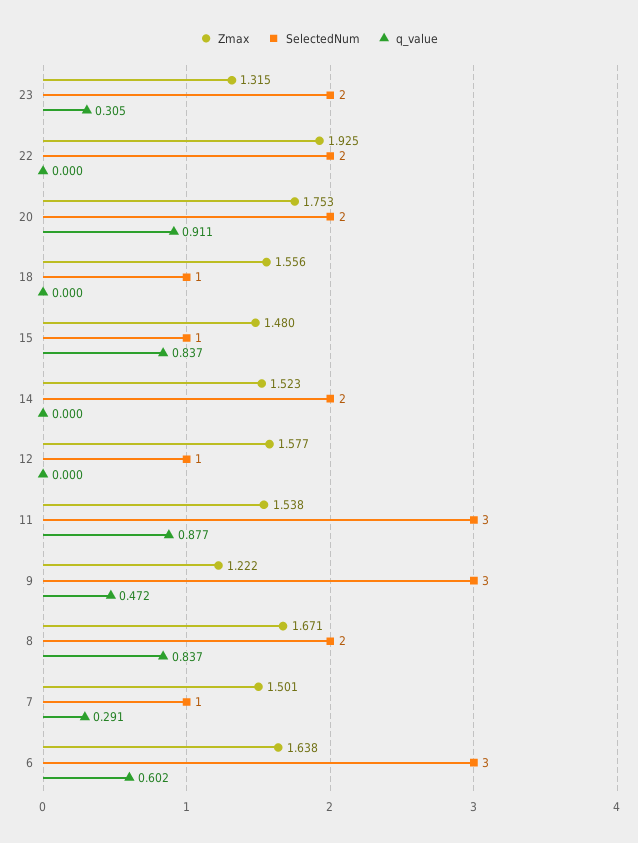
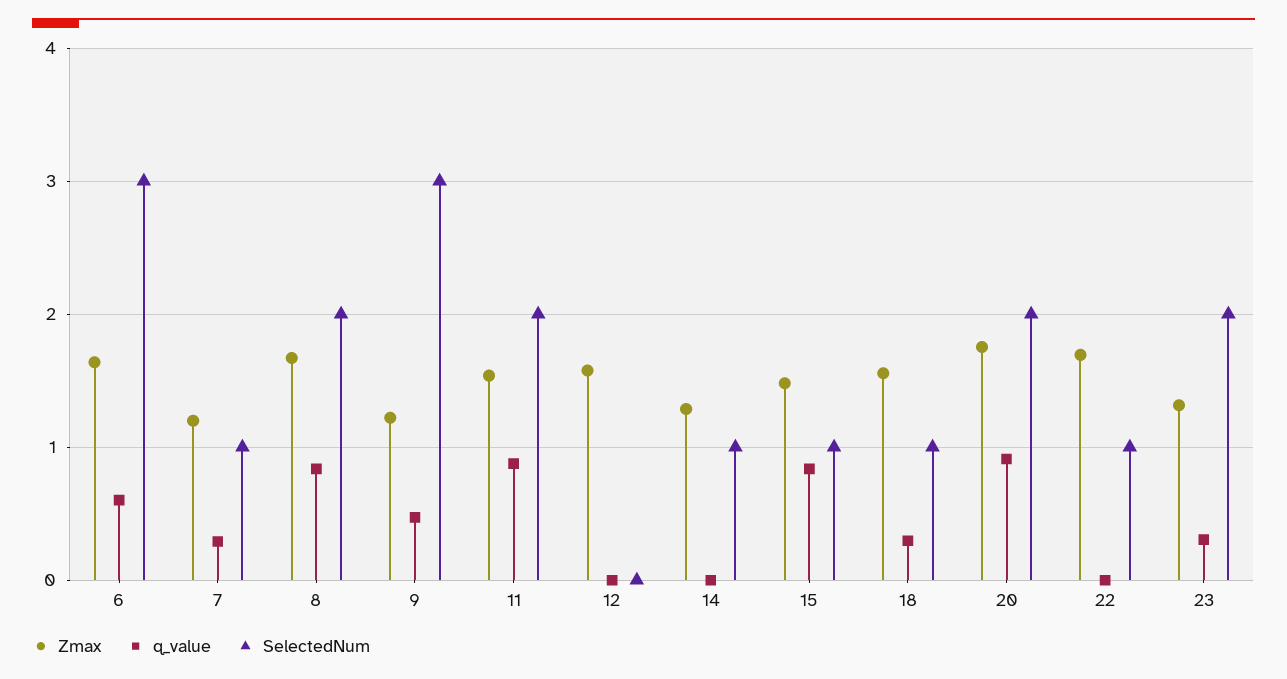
Zmax, 22: 1.925 -> 1.7
SelectedNum, 22: 2 -> 1
q_value, 18: 0 -> 0.3
Zmax, 14: 1.523 -> 1.3
SelectedNum, 14: 2 -> 1
SelectedNum, 12: 1 -> 0
SelectedNum, 11: 3 -> 2
Zmax, 7: 1.501 -> 1.2

